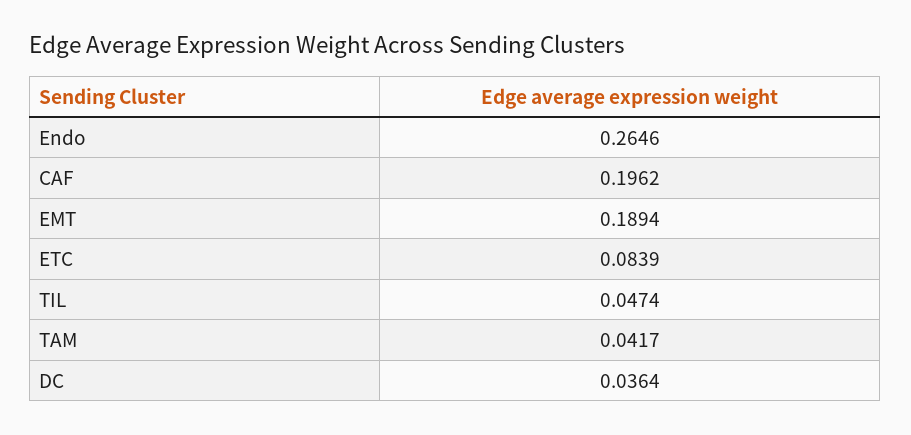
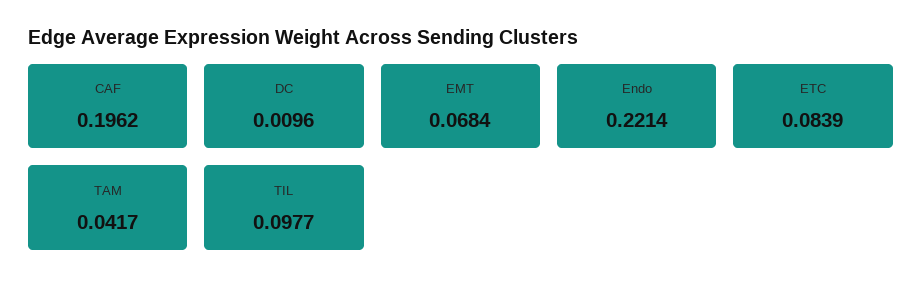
Endo: 0.2646 -> 0.2214
EMT: 0.1894 -> 0.0684
TIL: 0.0474 -> 0.0977
DC: 0.0364 -> 0.0096

